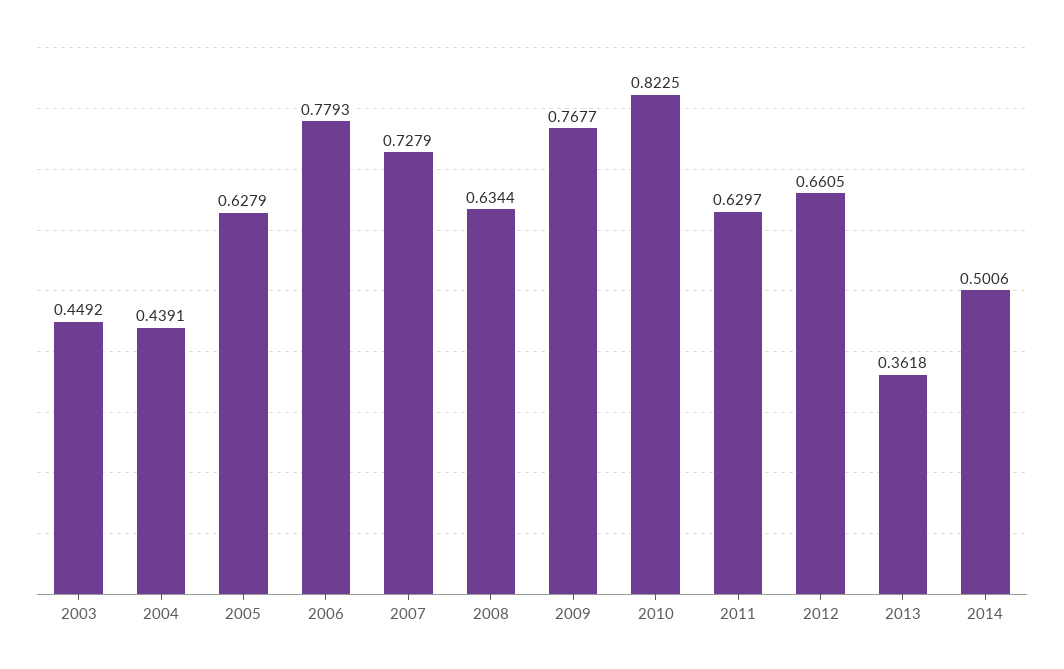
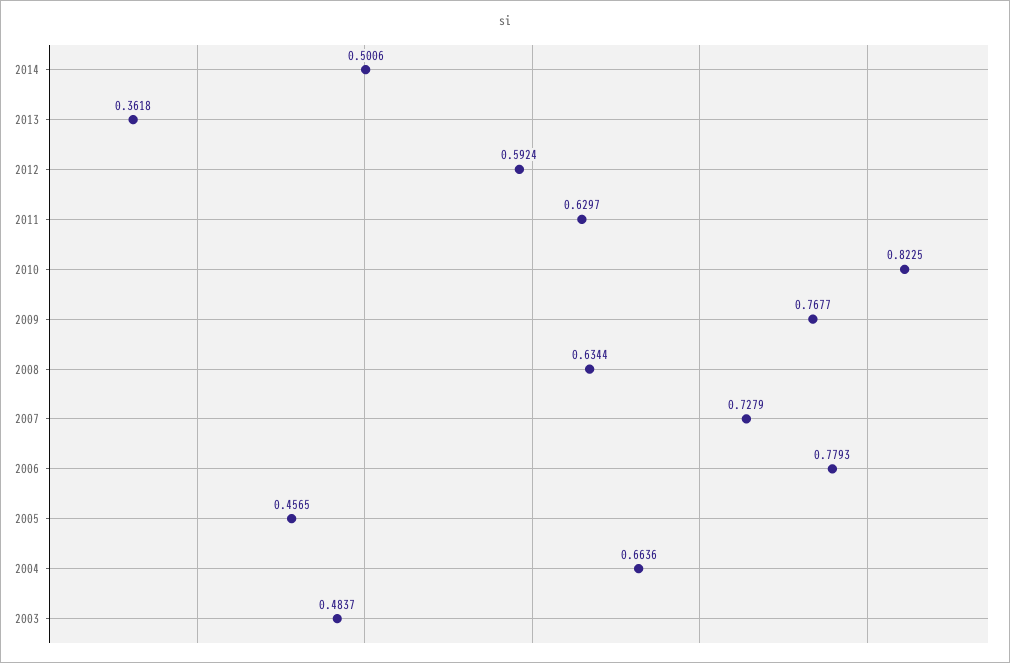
2003: 0.4492 -> 0.4837
2004: 0.4391 -> 0.6636
2005: 0.6279 -> 0.4565
2012: 0.6605 -> 0.5924

